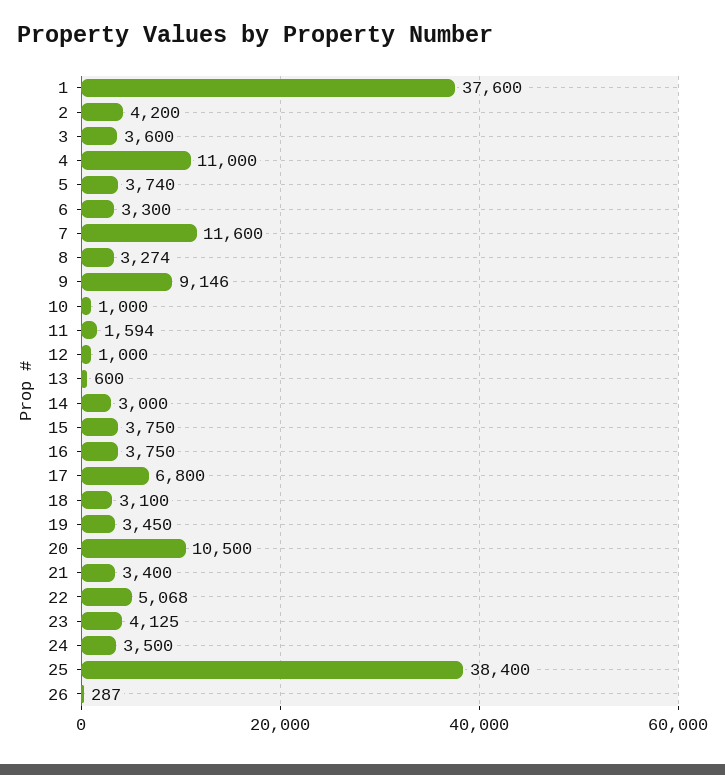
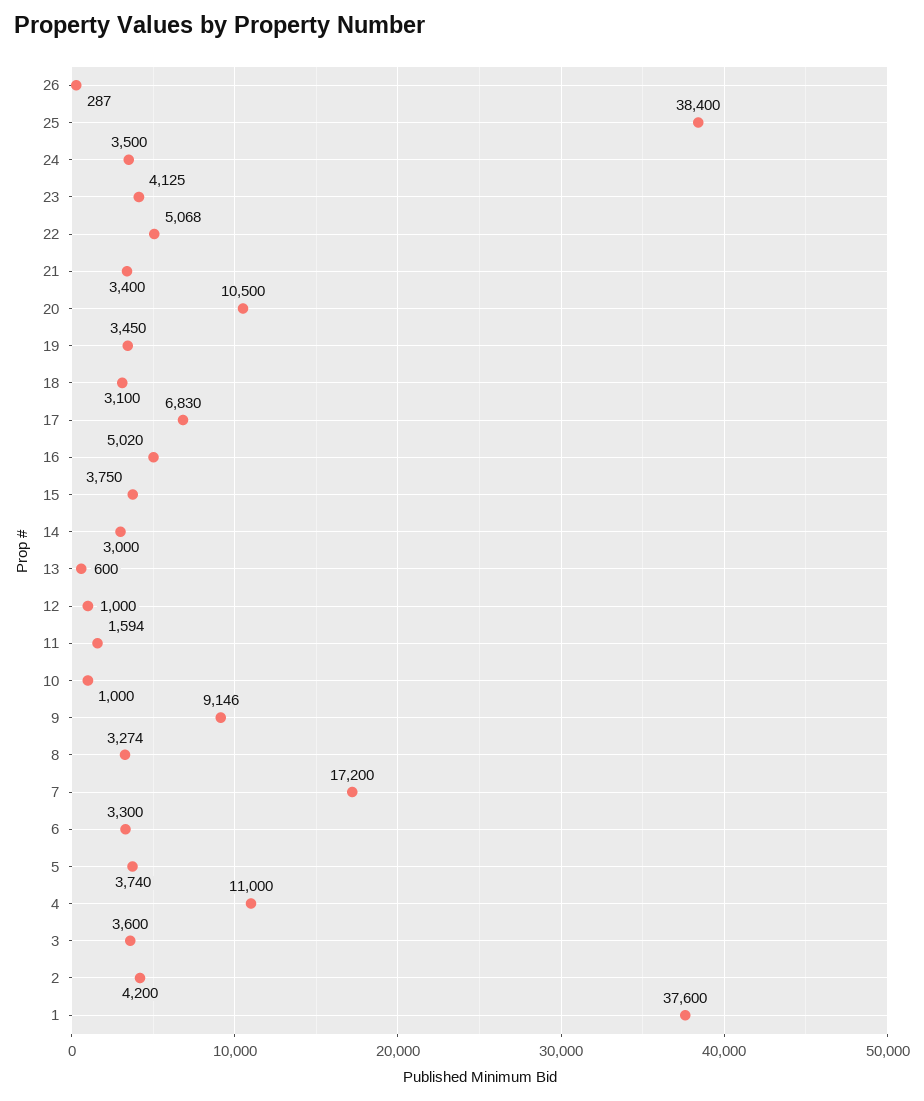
7: 11600 -> 17200
16: 3750 -> 5020
17: 6800 -> 6830

